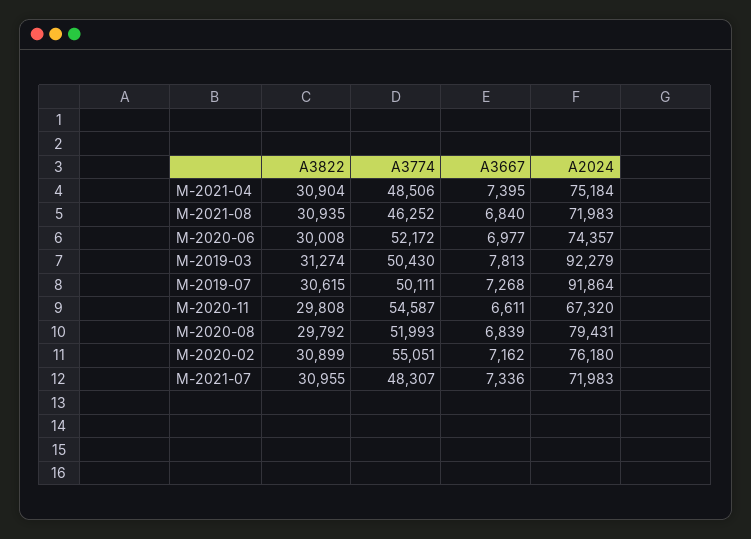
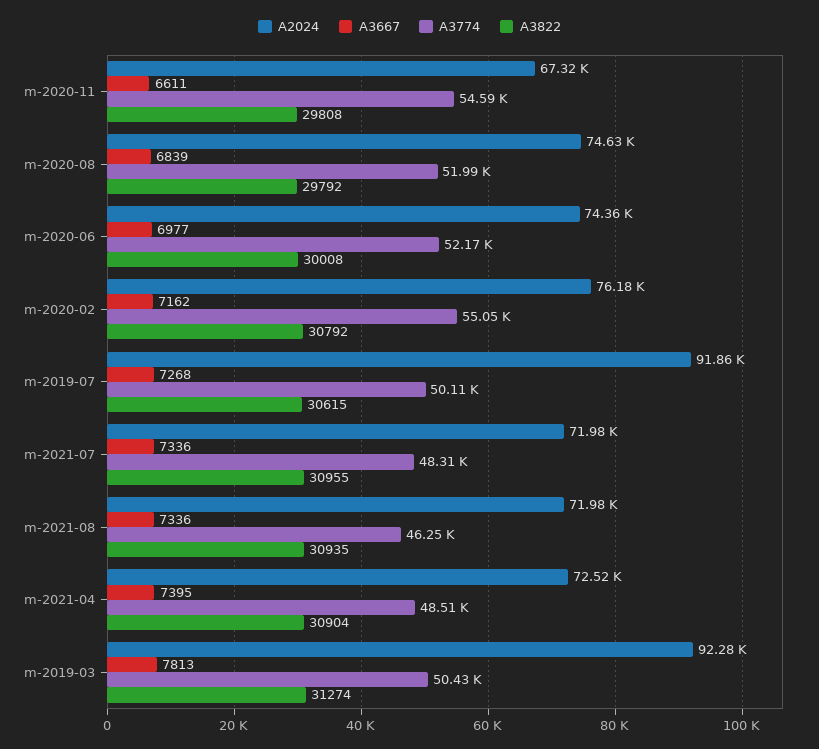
A2024, M-2021-04: 75184 -> 72520
A3667, M-2021-08: 6840 -> 7336
A2024, M-2020-08: 79431 -> 74630
A3822, M-2020-02: 30899 -> 30792

